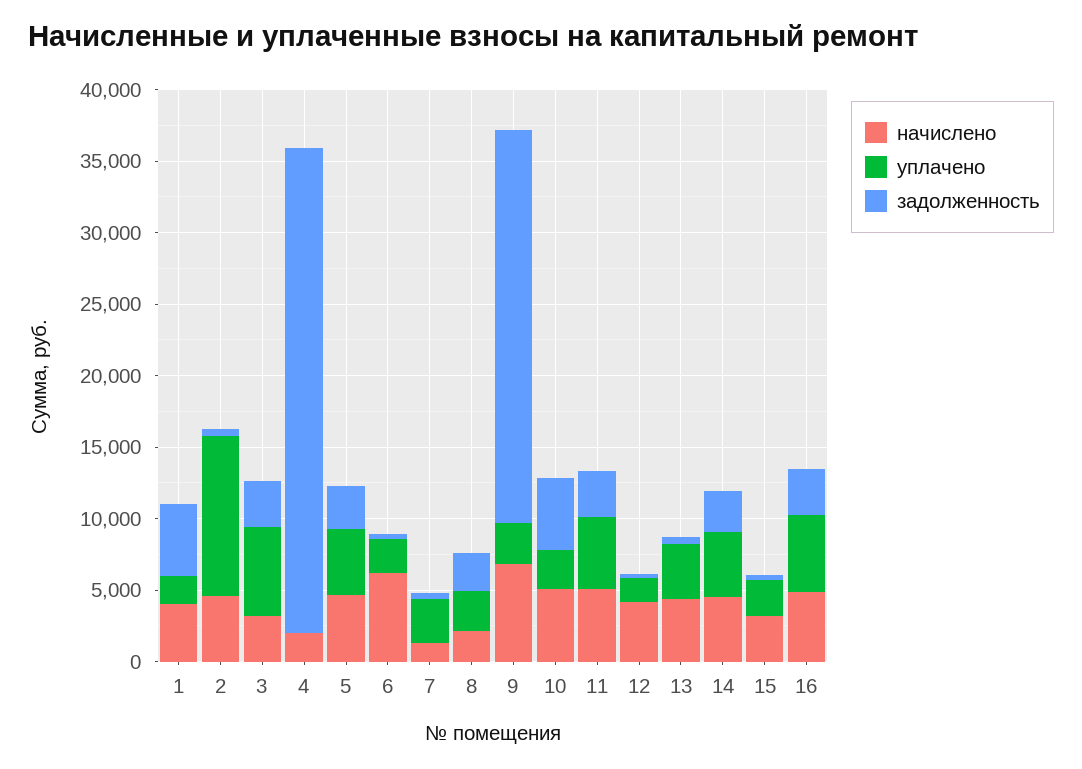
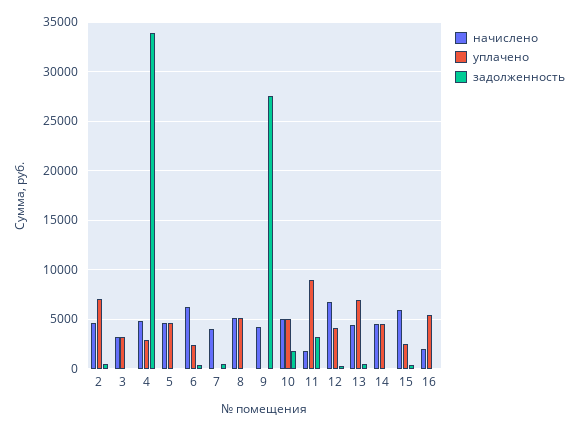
начислено, 1: 4000 -> none
уплачено, 1: 2000 -> none
задолженность, 1: 5000 -> none
уплачено, 2: 11000 -> 7000
уплачено, 3: 6000 -> 3000
задолженность, 3: 3000 -> 0
начислено, 4: 2000 -> 5000
уплачено, 4: 0 -> 3000
задолженность, 5: 3000 -> 0
начислено, 7: 1000 -> 4000
уплачено, 7: 3000 -> 0
начислено, 8: 2000 -> 5000
уплачено, 8: 3000 -> 5000
задолженность, 8: 3000 -> 0
начислено, 9: 7000 -> 4000
уплачено, 9: 3000 -> 0
уплачено, 10: 3000 -> 5000
задолженность, 10: 5000 -> 2000
начислено, 11: 5000 -> 2000
уплачено, 11: 5000 -> 9000
начислено, 12: 4000 -> 7000
уплачено, 12: 2000 -> 4000
уплачено, 13: 4000 -> 7000
задолженность, 14: 3000 -> 0
начислено, 15: 3000 -> 6000
начислено, 16: 5000 -> 2000
задолженность, 16: 3000 -> 0

